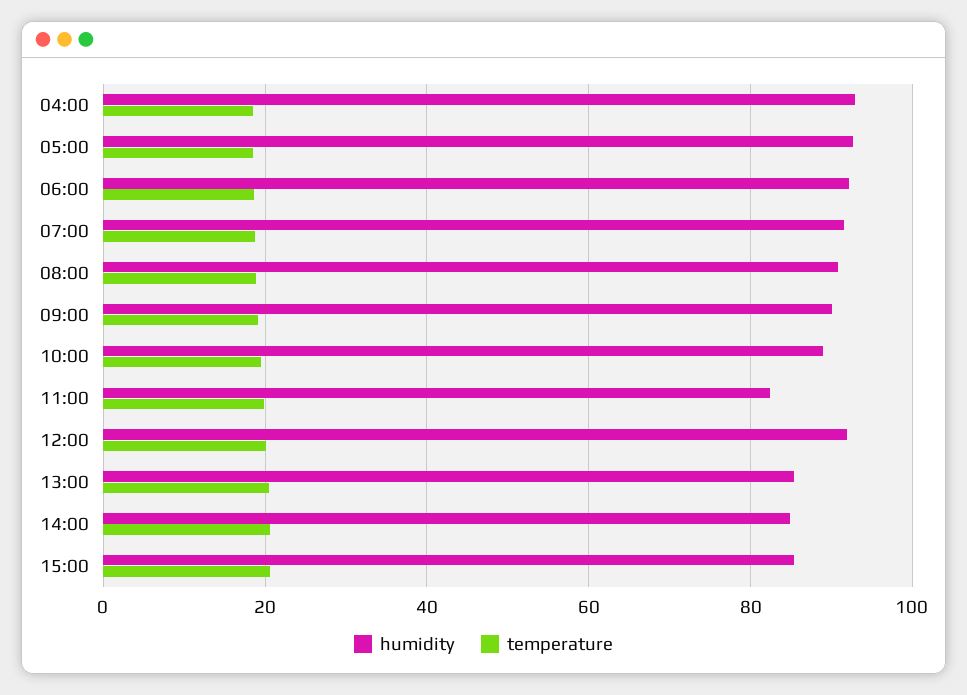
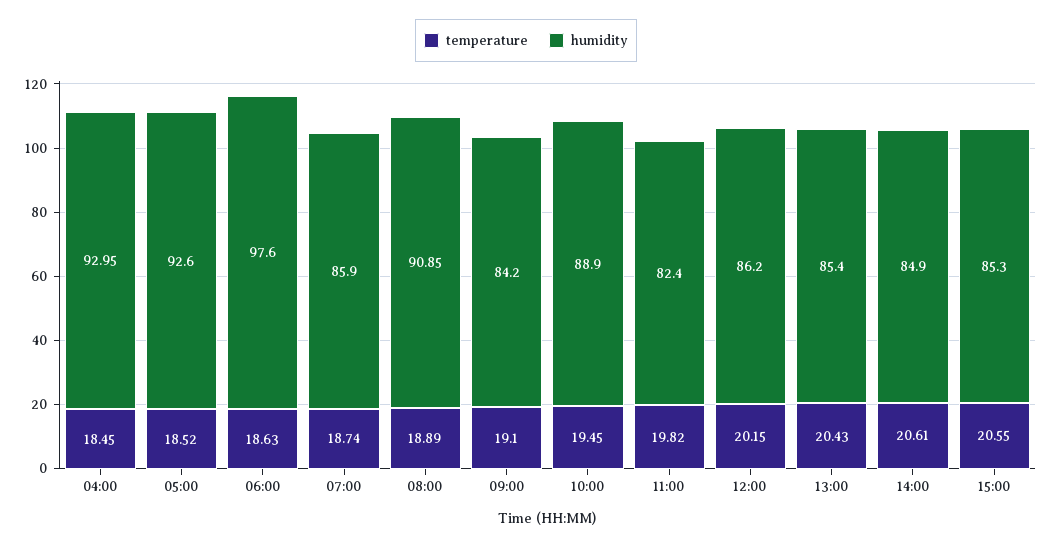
humidity, 06:00: 92 -> 97.6
humidity, 07:00: 92 -> 85.9
humidity, 09:00: 90 -> 84.2
humidity, 12:00: 92 -> 86.2

